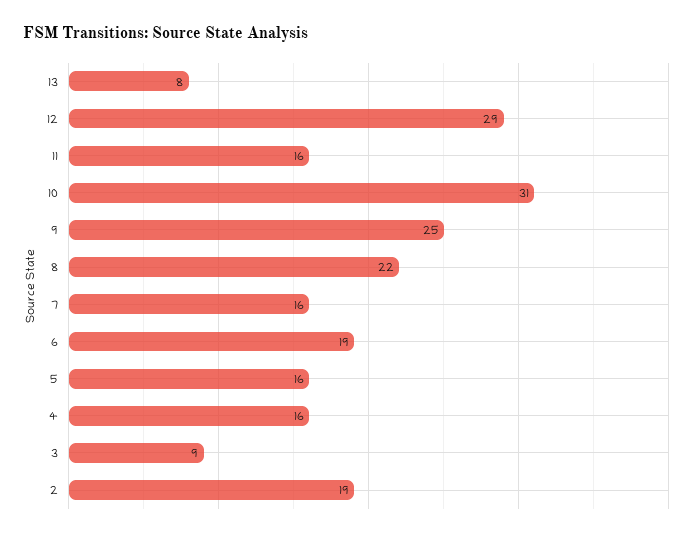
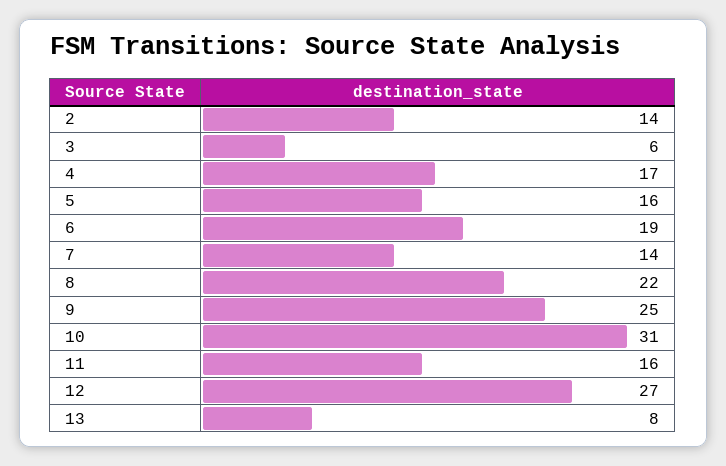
12: 29 -> 27
7: 16 -> 14
4: 16 -> 17
3: 9 -> 6
2: 19 -> 14

